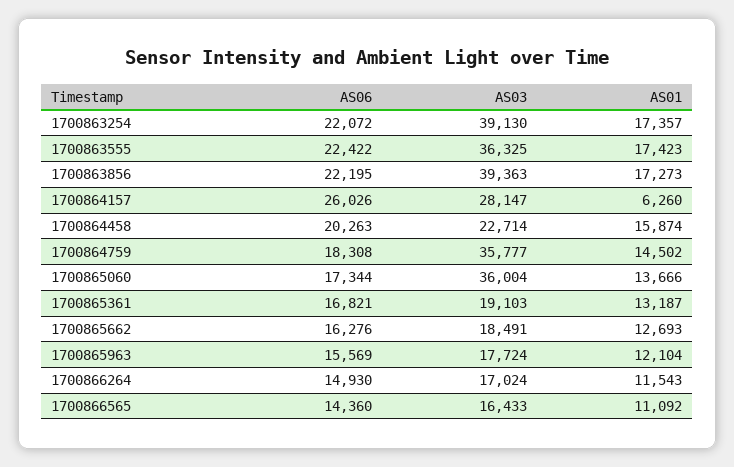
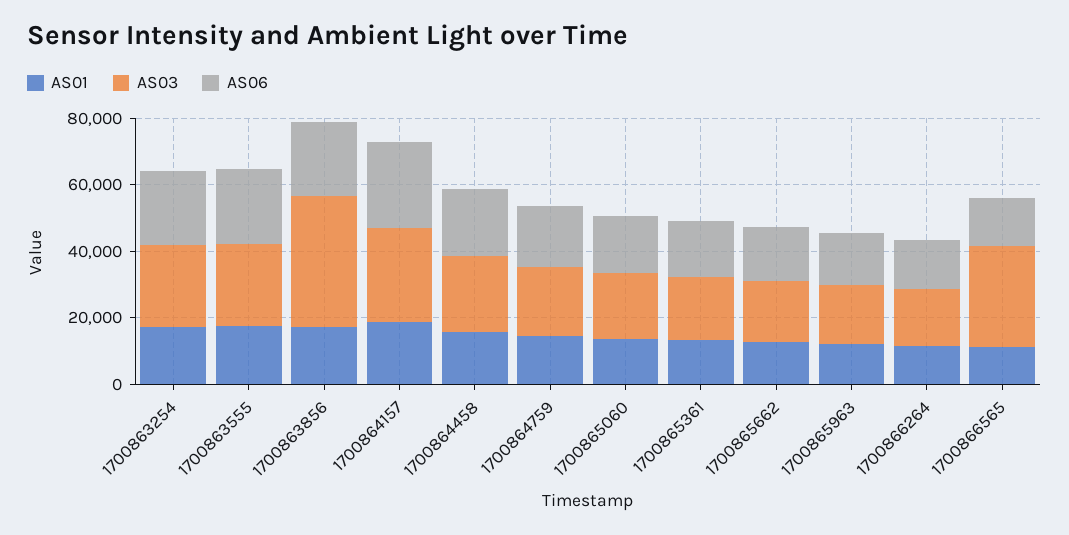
AS03, 1700863254: 39130 -> 25000
AS03, 1700863555: 36325 -> 25000
AS01, 1700864157: 6260 -> 20000
AS03, 1700864759: 35777 -> 20000
AS03, 1700865060: 36004 -> 20000
AS03, 1700866565: 16433 -> 30000

